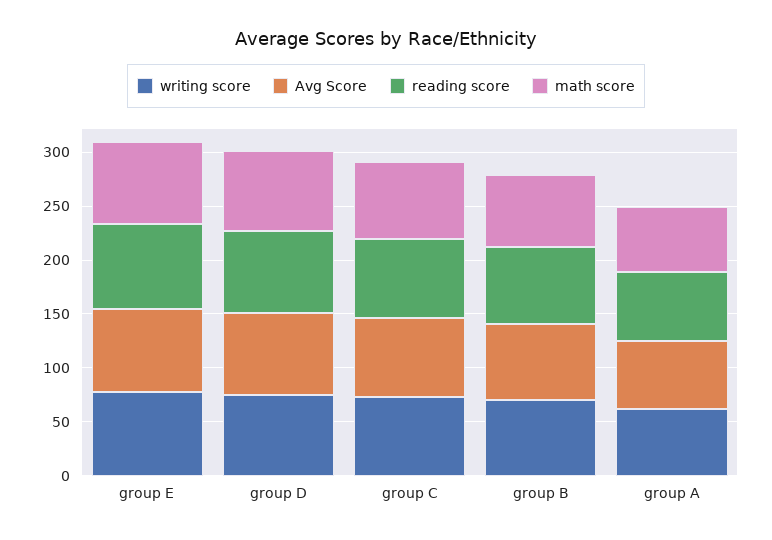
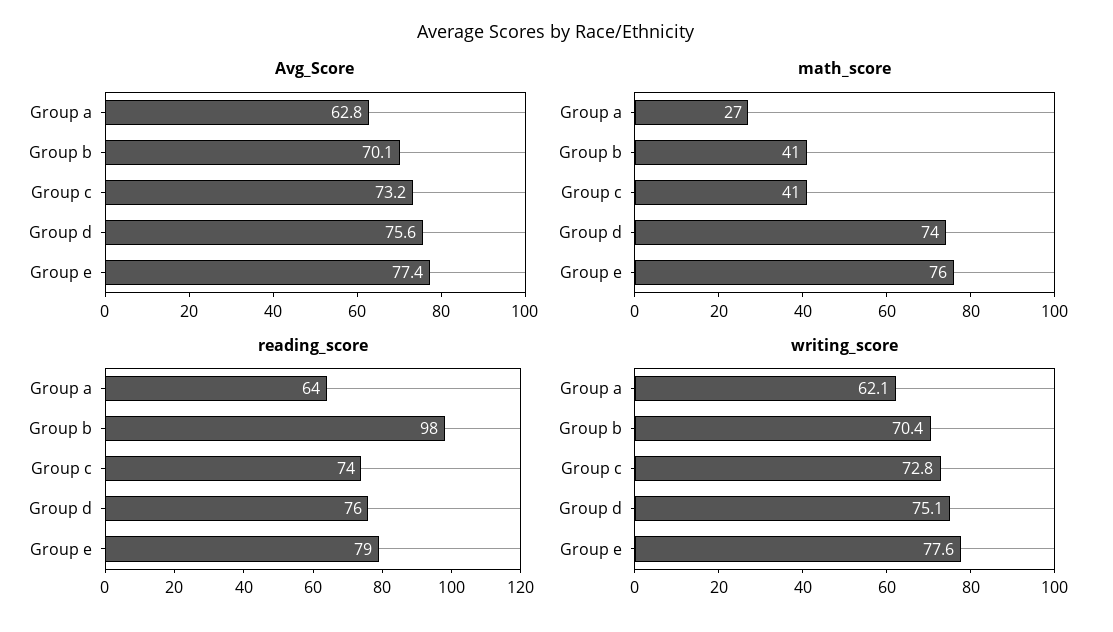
math score, group C: 70 -> 41
reading score, group B: 70 -> 98
math score, group B: 70 -> 41
math score, group A: 60 -> 27

